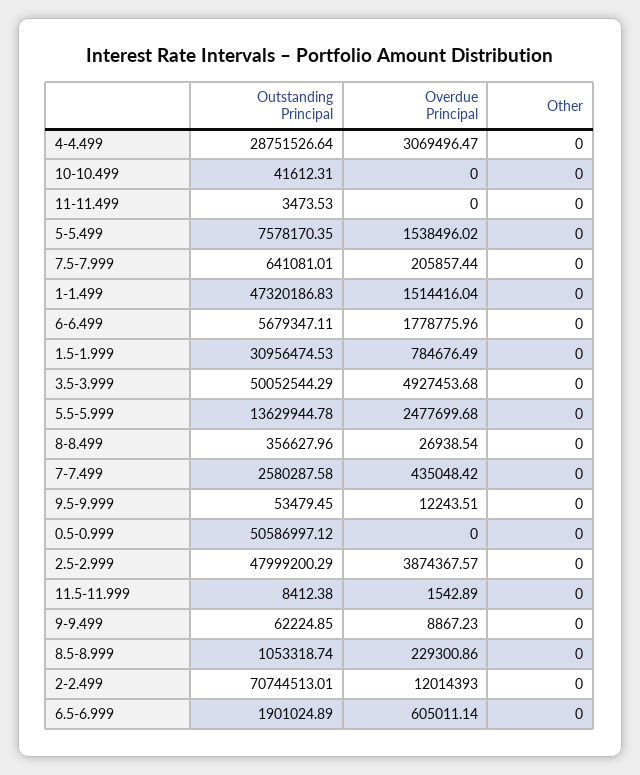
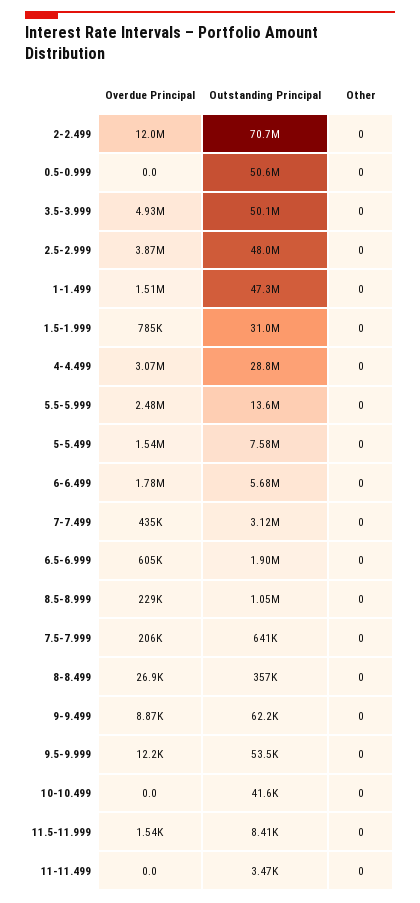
Outstanding Principal, 7-7.499: 2580287.58 -> 3120000

